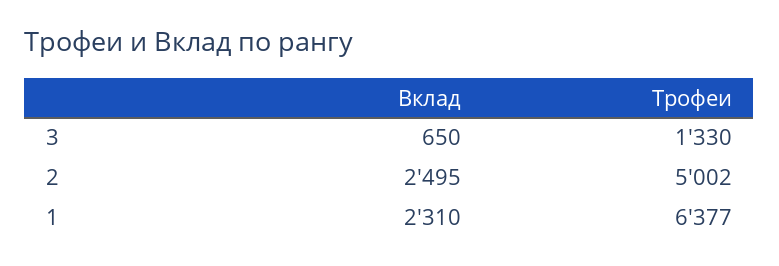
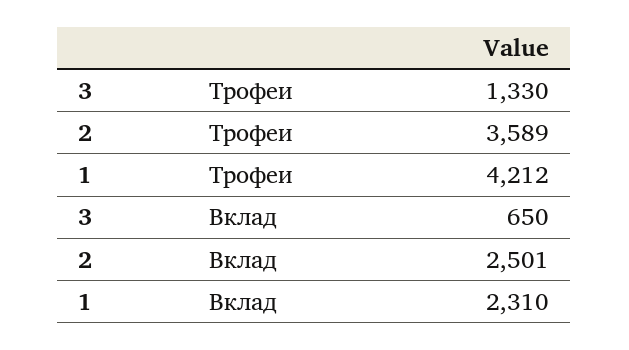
Вклад, 2: 2495 -> 2501
Трофеи, 2: 5002 -> 3589
Трофеи, 1: 6377 -> 4212

